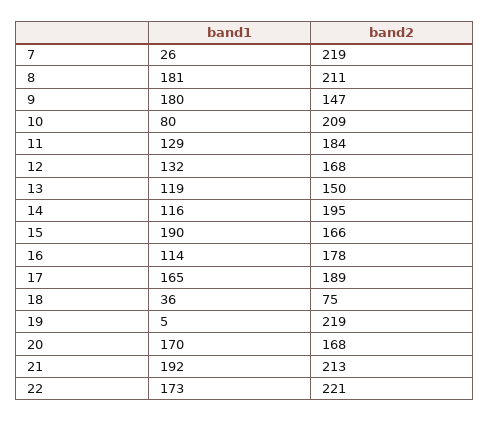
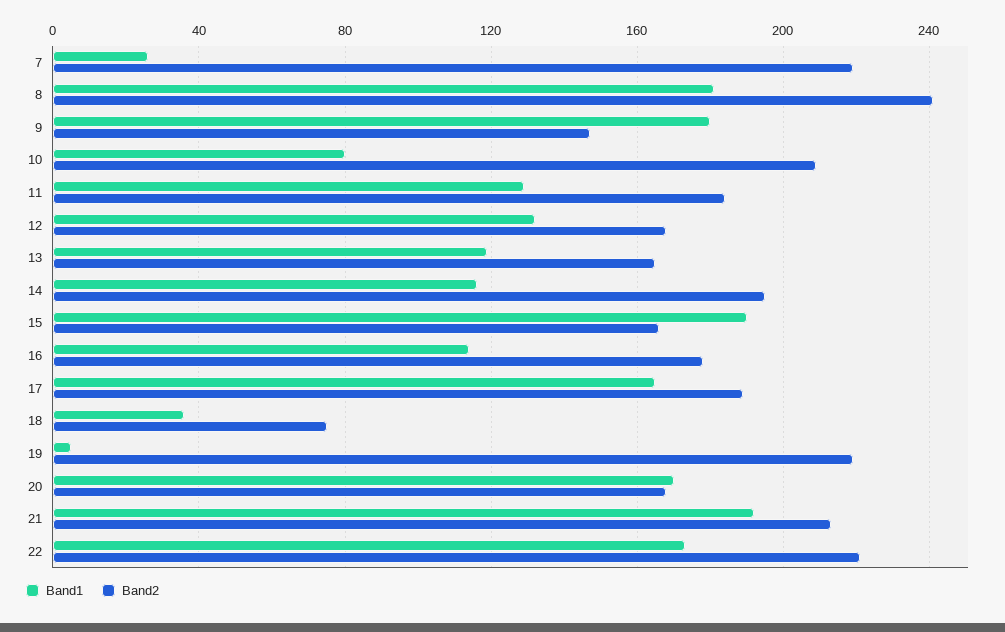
band2, 8: 211 -> 240
band2, 13: 150 -> 165

